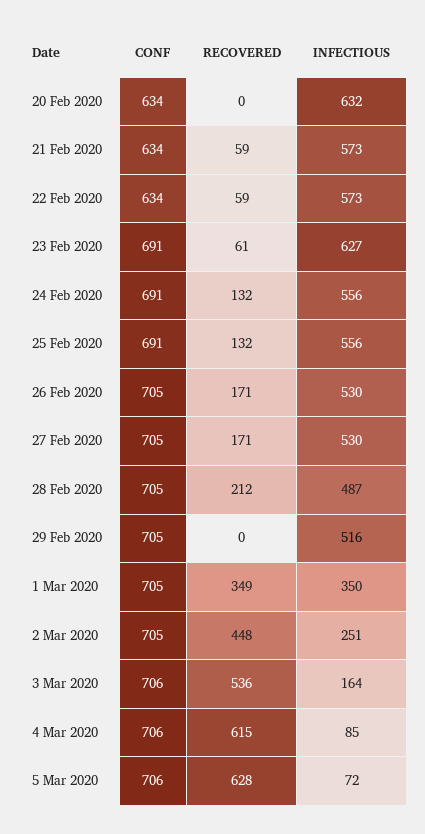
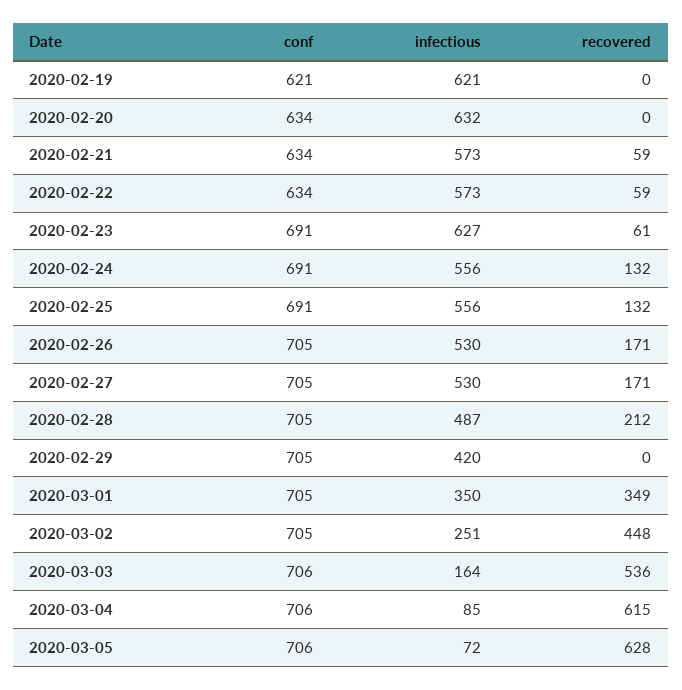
INFECTIOUS, 29 Feb 2020: 516 -> 420
CONF, 2020-02-19: none -> 621
INFECTIOUS, 2020-02-19: none -> 621
RECOVERED, 2020-02-19: none -> 0

